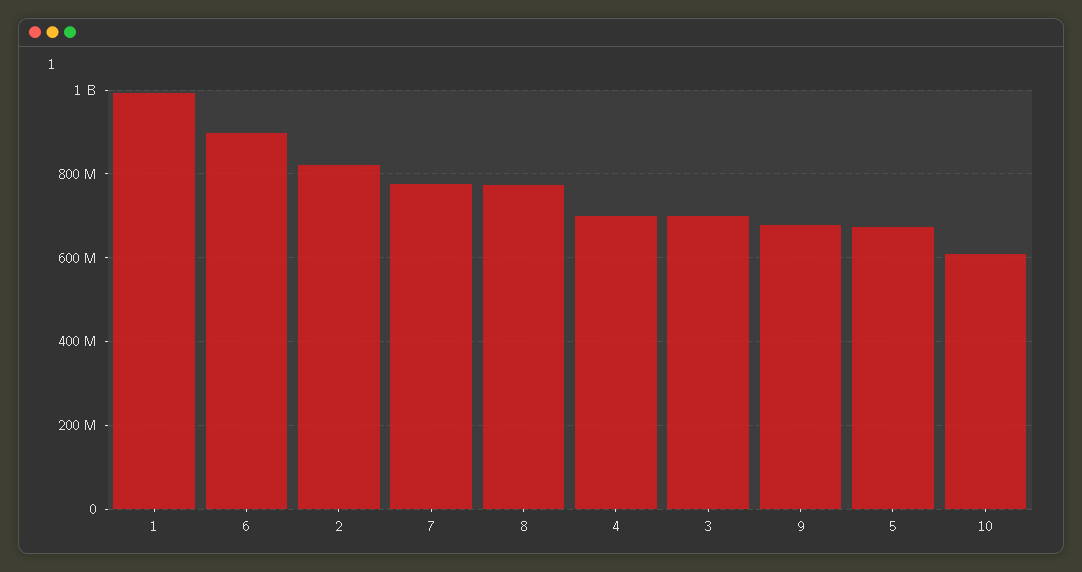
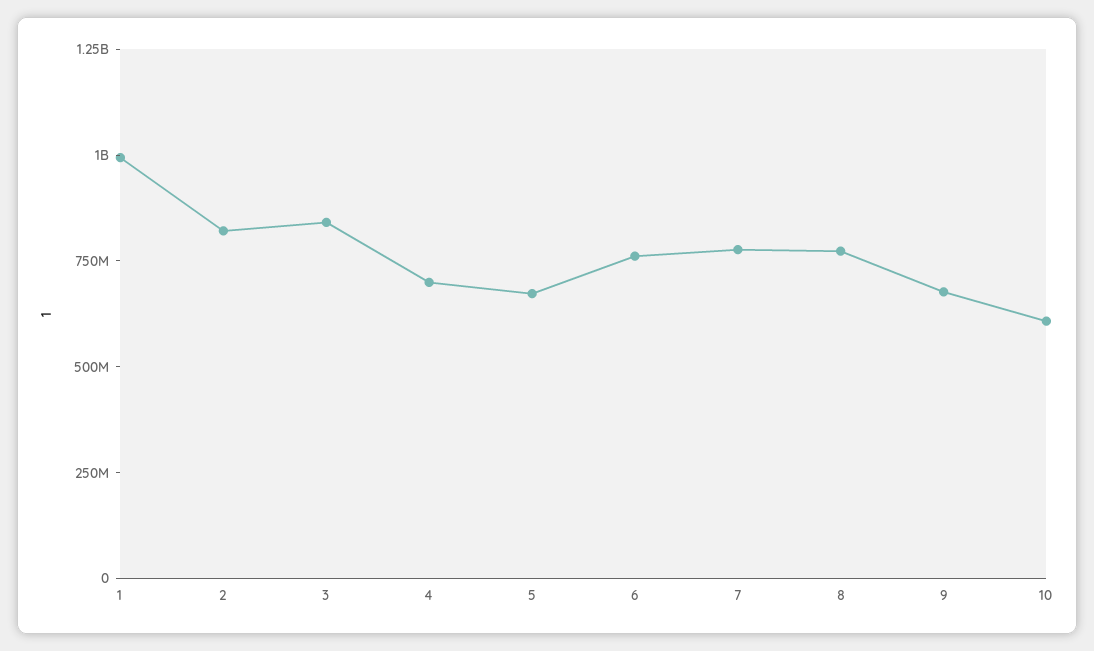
6: 900000000 -> 750000000
3: 700000000 -> 850000000

